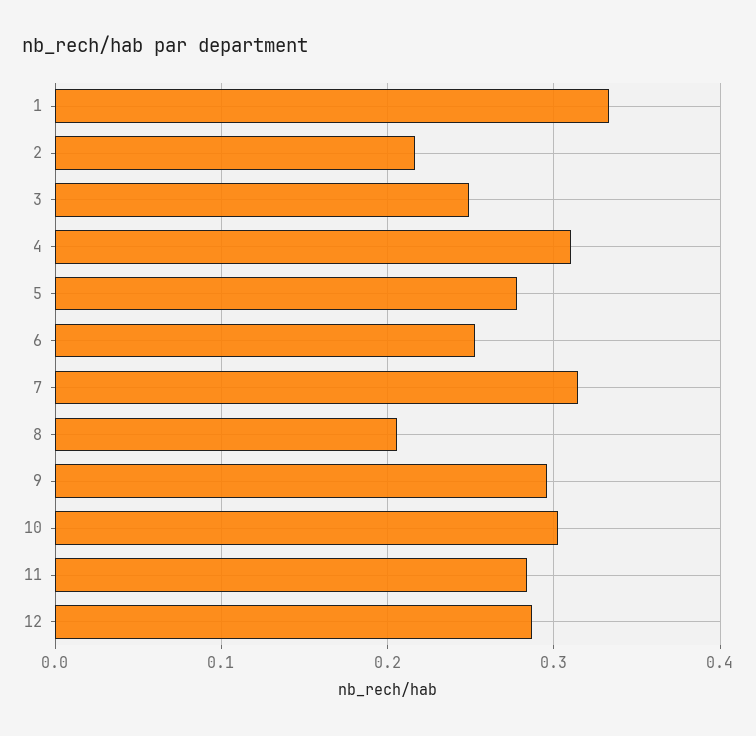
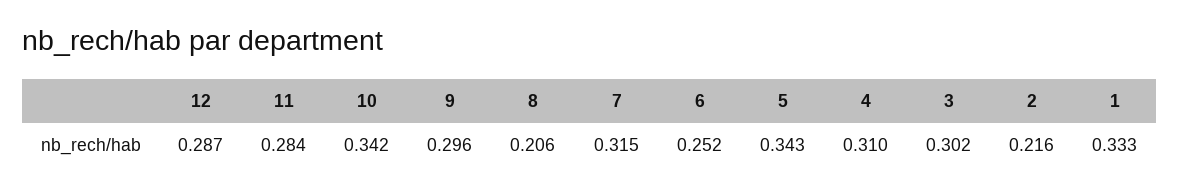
3: 0.25 -> 0.302
5: 0.28 -> 0.343
10: 0.3 -> 0.342

